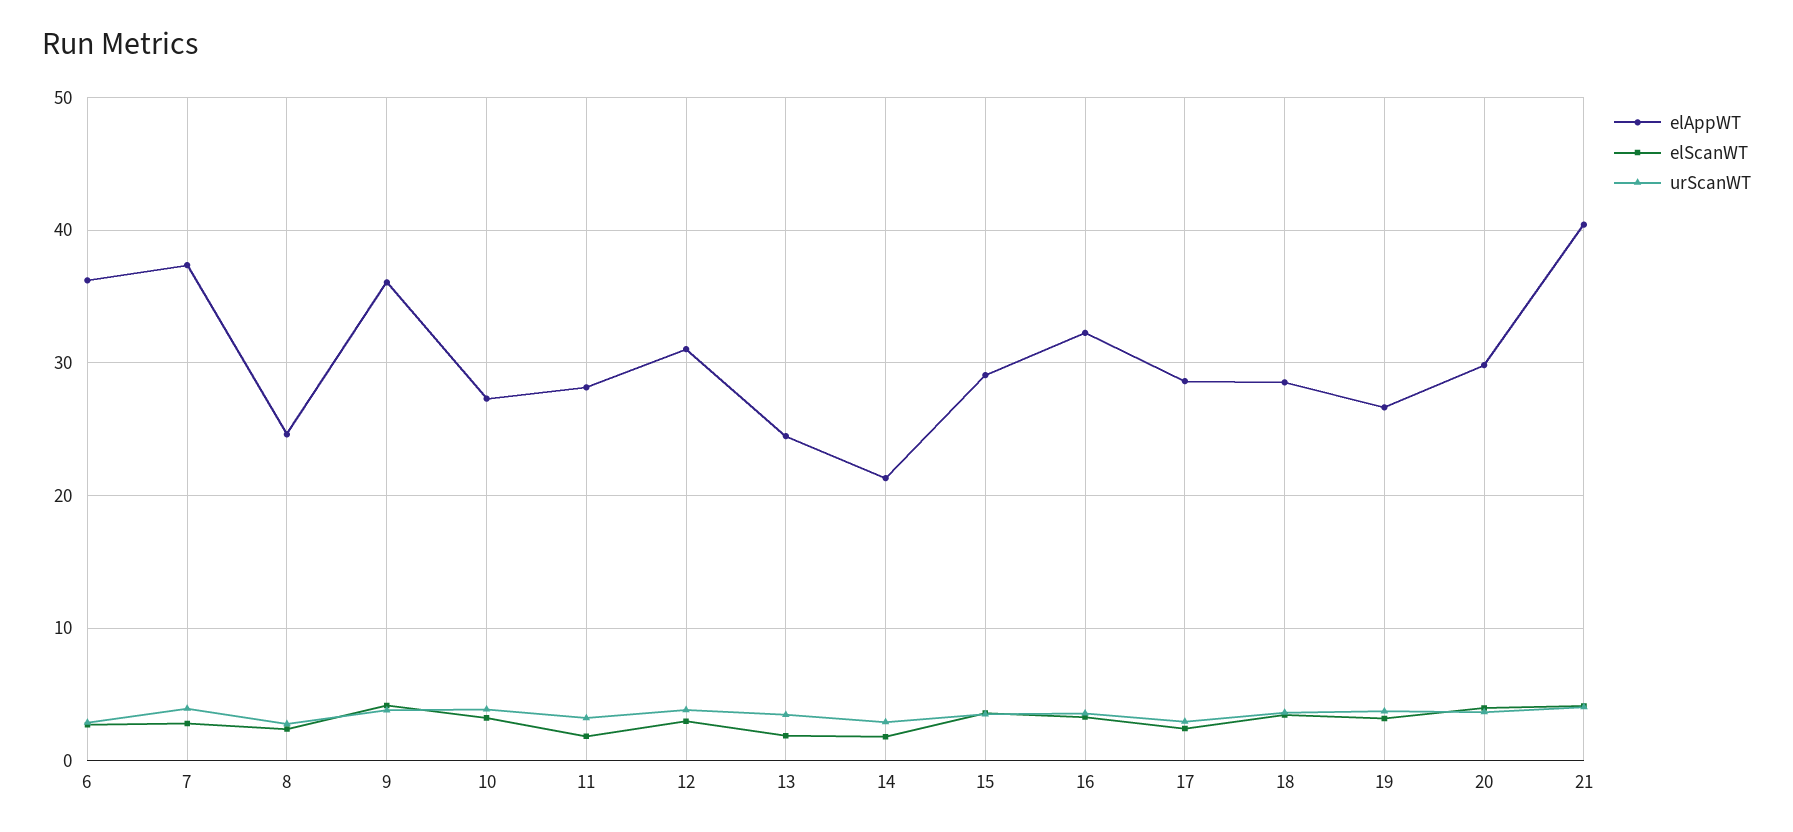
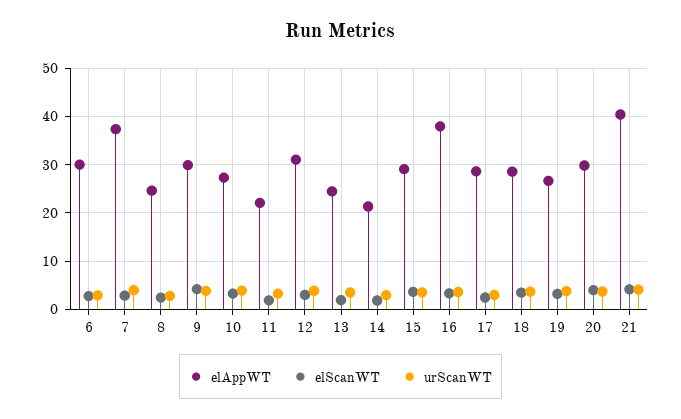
elAppWT, 6: 36 -> 30
elAppWT, 9: 36 -> 30
elAppWT, 11: 28 -> 22
elAppWT, 16: 32 -> 38

